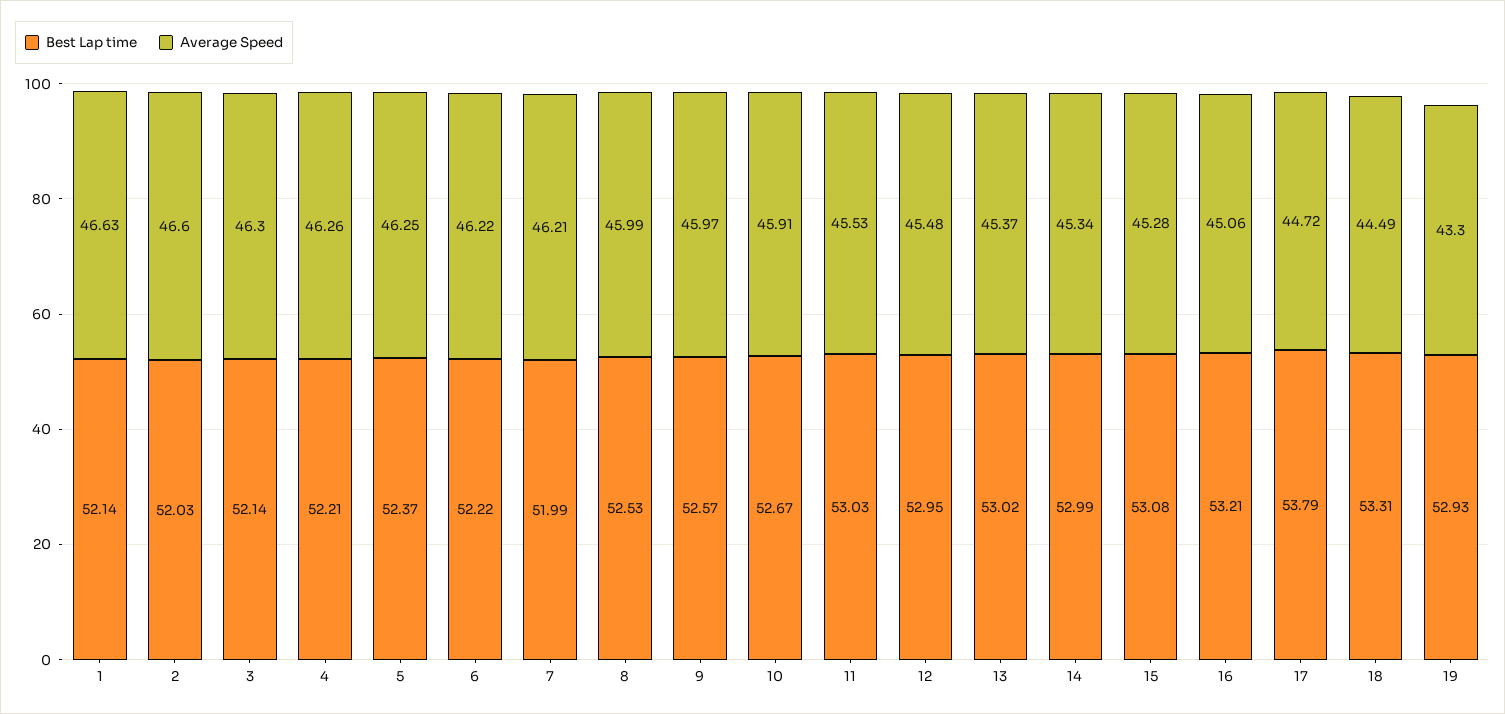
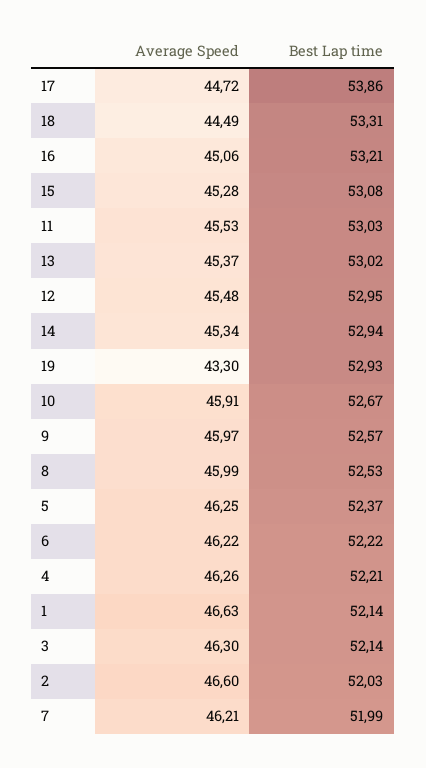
Best Lap time, 14: 52.99 -> 52.94
Best Lap time, 17: 53.79 -> 53.86

